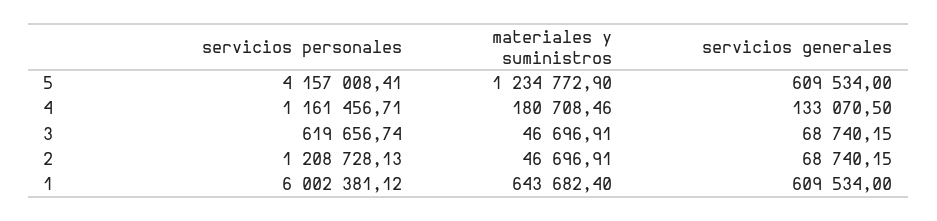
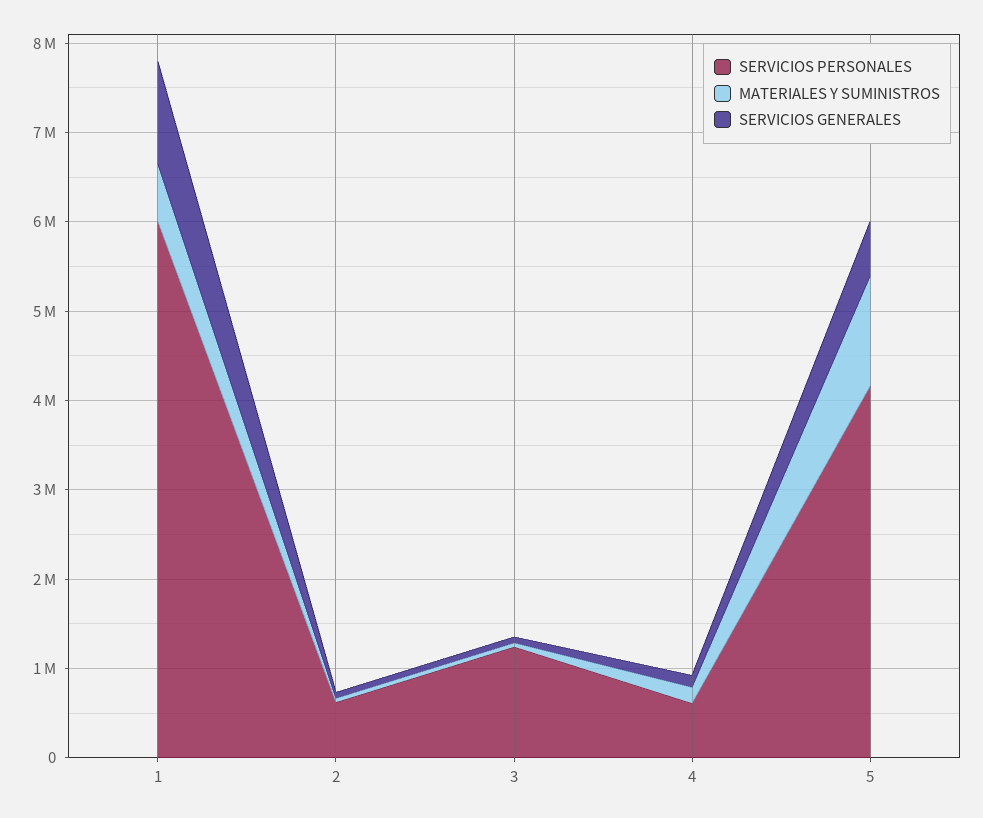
servicios personales, 4: 1161456.71 -> 600000
servicios personales, 3: 619656.74 -> 1200000
servicios personales, 2: 1208728.13 -> 600000
servicios generales, 1: 609534 -> 1200000

